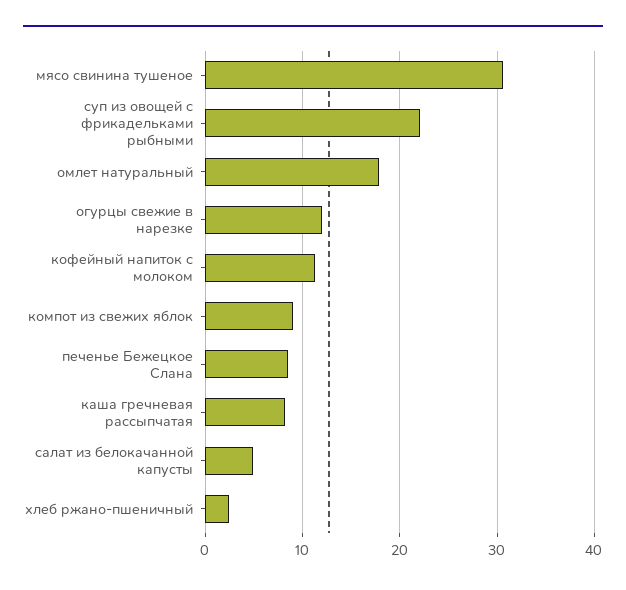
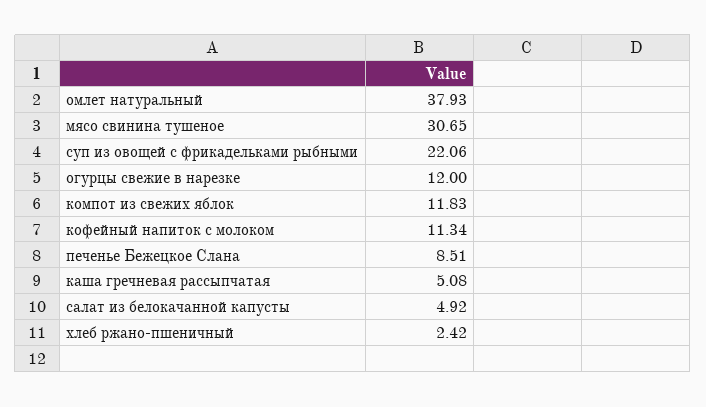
омлет натуральный: 18 -> 37.93
компот из свежих яблок: 9 -> 11.83
каша гречневая рассыпчатая: 8 -> 5.08

